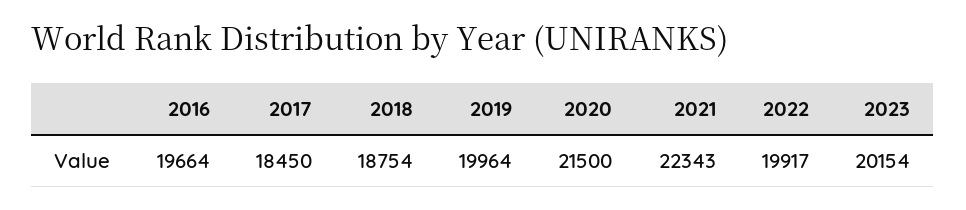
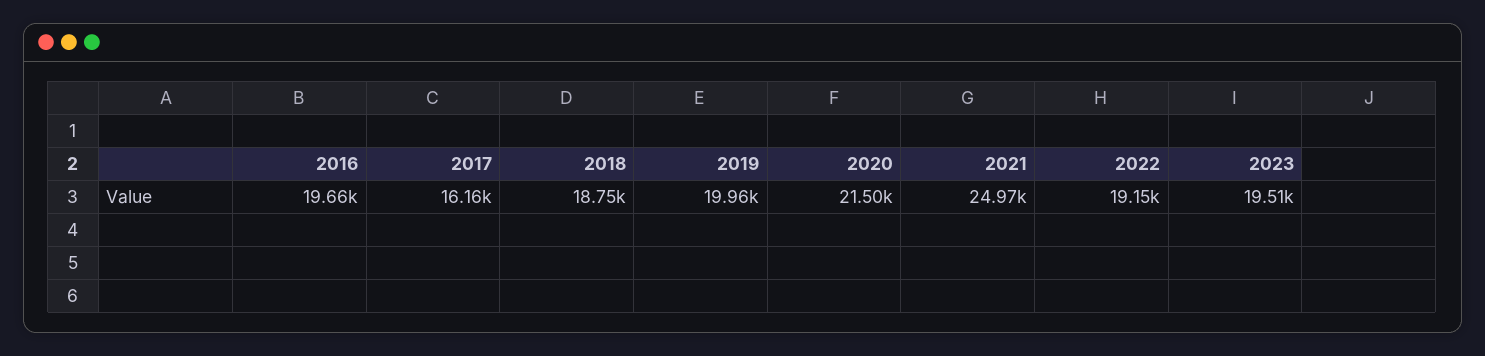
2017: 18450 -> 16160
2021: 22343 -> 24970
2022: 19917 -> 19150
2023: 20154 -> 19510

